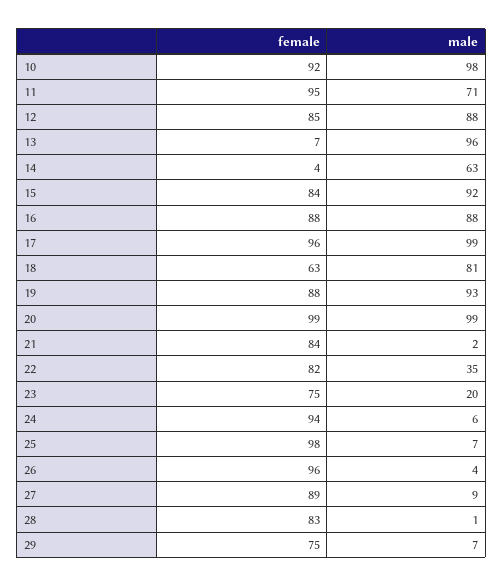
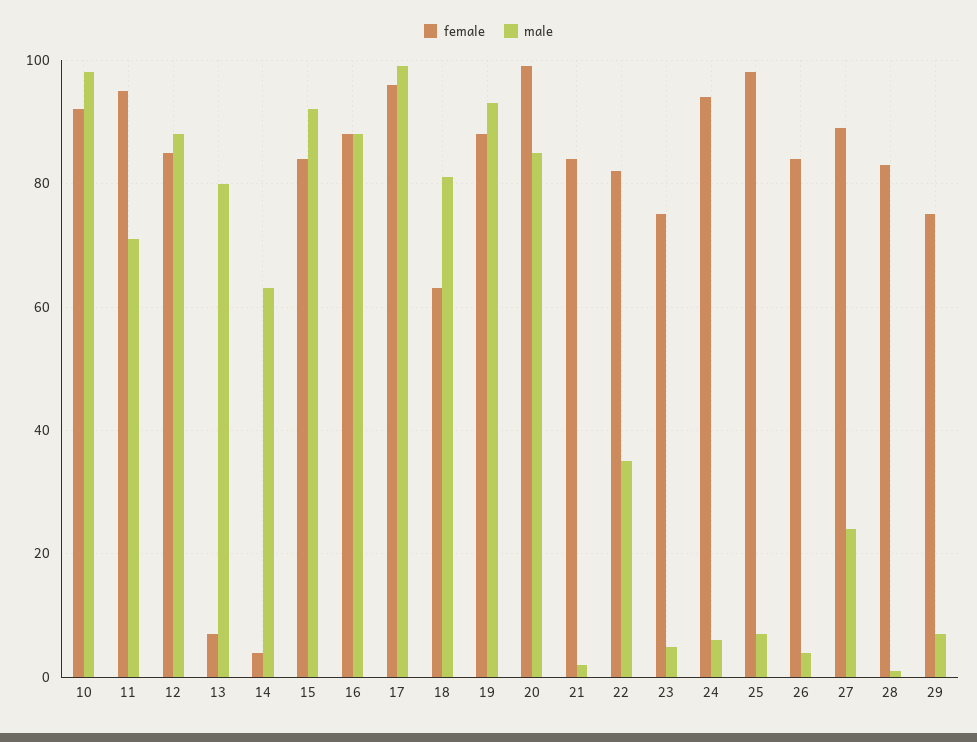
male, 13: 96 -> 80
male, 20: 99 -> 85
male, 23: 20 -> 5
female, 26: 96 -> 85
male, 27: 9 -> 25

